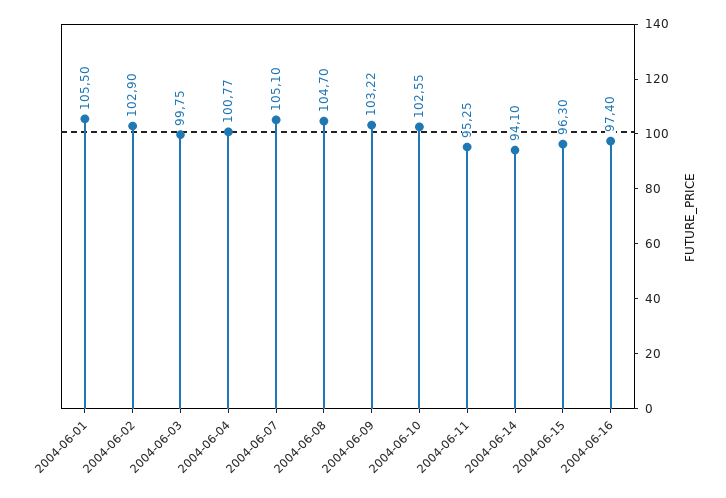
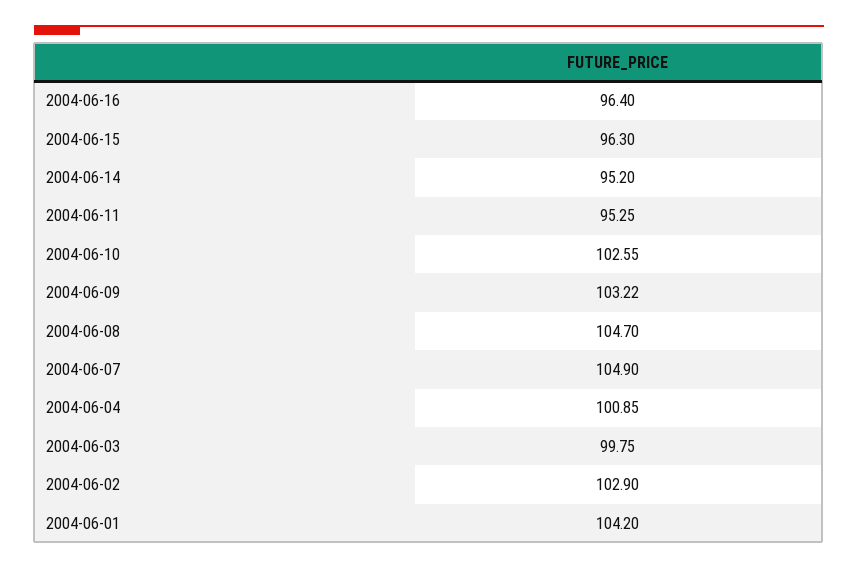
2004-06-01: 105.5 -> 104.2
2004-06-04: 100.77 -> 100.85
2004-06-07: 105.1 -> 104.9
2004-06-14: 94.1 -> 95.2
2004-06-16: 97.4 -> 96.4

